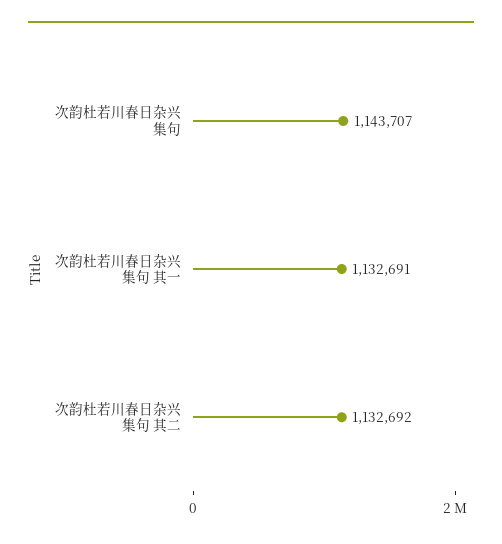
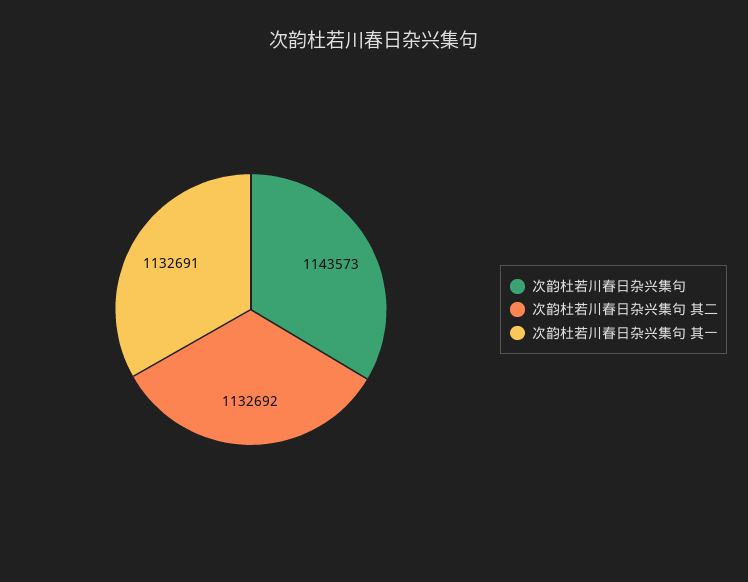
次韵杜若川春日杂兴集句: 1143707 -> 1143573

